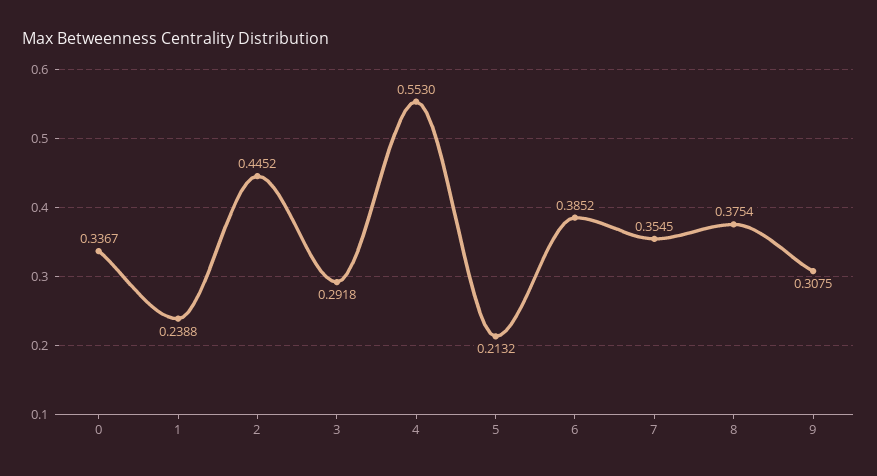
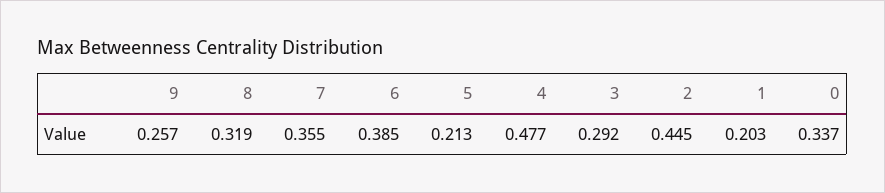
1: 0.2388 -> 0.203
4: 0.553 -> 0.477
8: 0.3754 -> 0.319
9: 0.3075 -> 0.257

